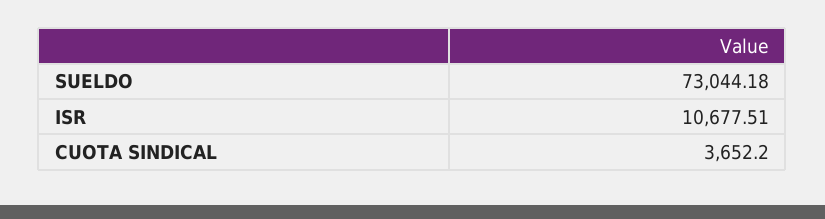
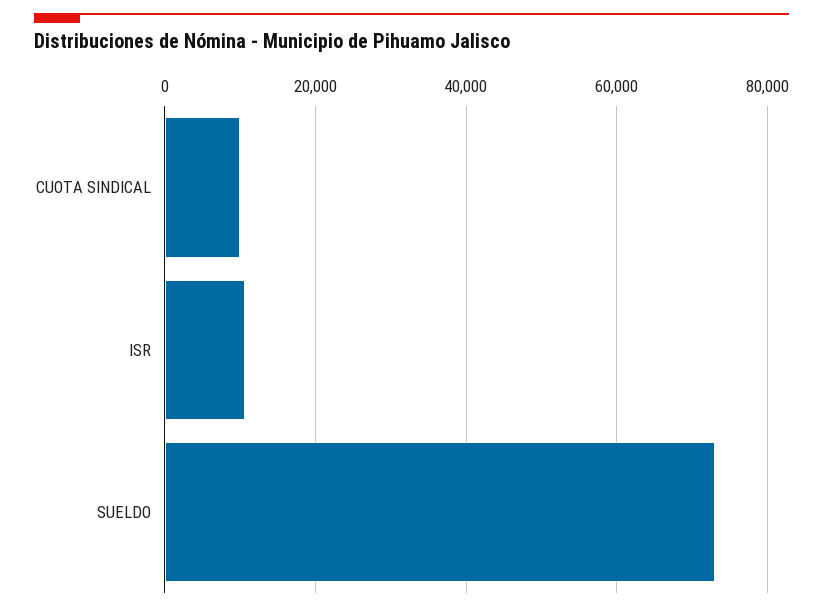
CUOTA SINDICAL: 3652.2 -> 10000

